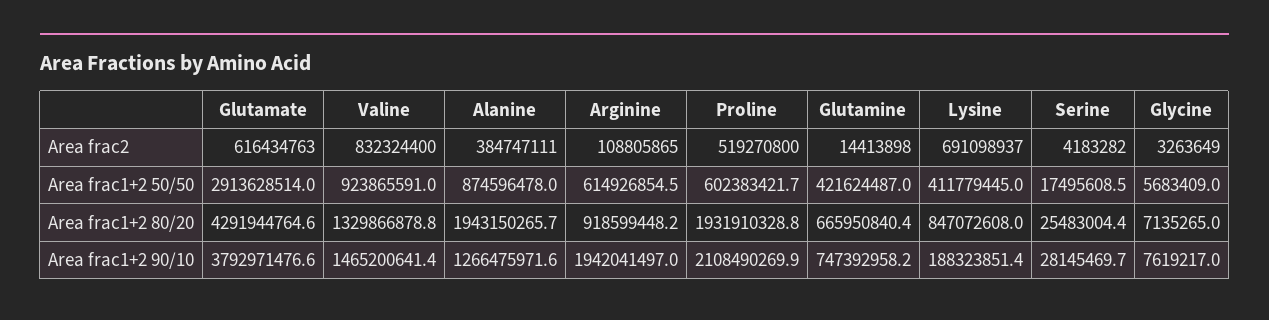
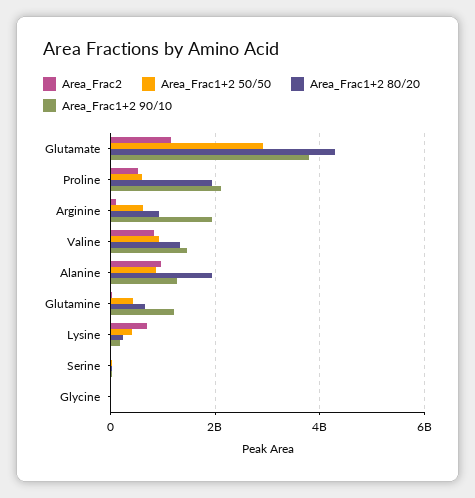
Area frac2, Glutamate: 616434763 -> 1200000000
Area frac2, Alanine: 384747111 -> 1000000000
Area frac1+2 80/20, Lysine: 847072608 -> 200000000
Area frac1+2 90/10, Glutamine: 747392958.2 -> 1200000000

